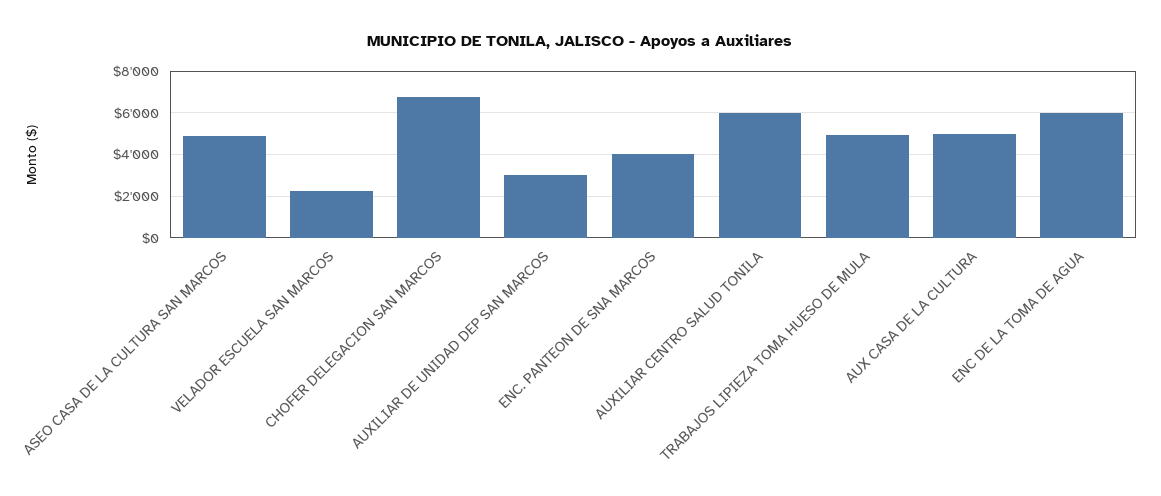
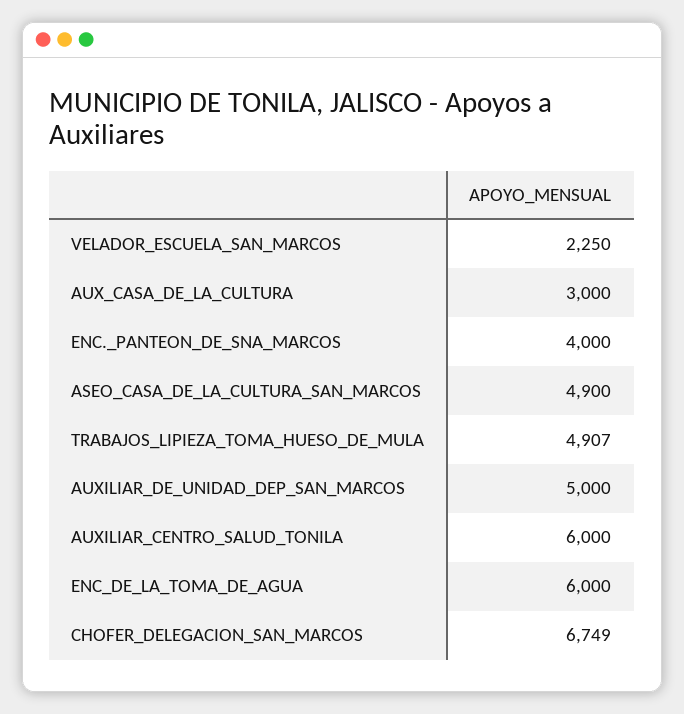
AUXILIAR DE UNIDAD DEP SAN MARCOS: 3000 -> 5000
AUX CASA DE LA CULTURA: 5000 -> 3000

